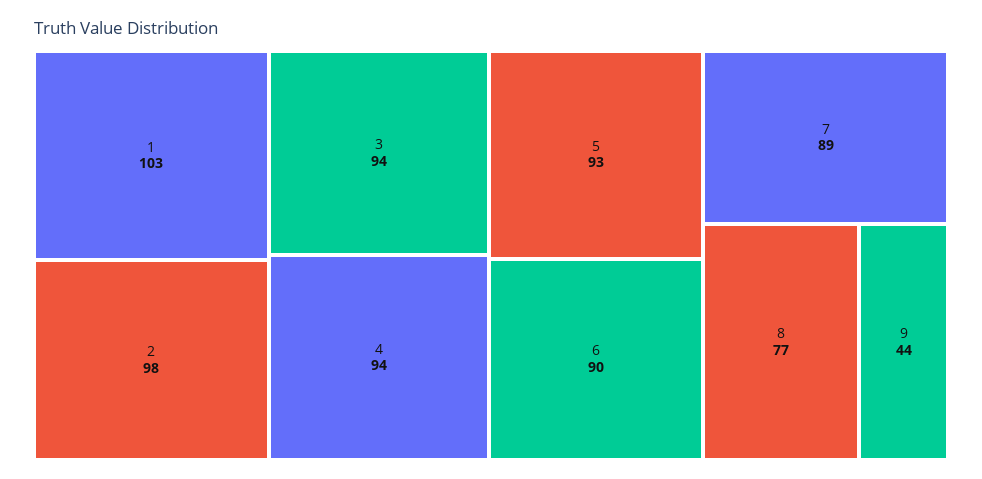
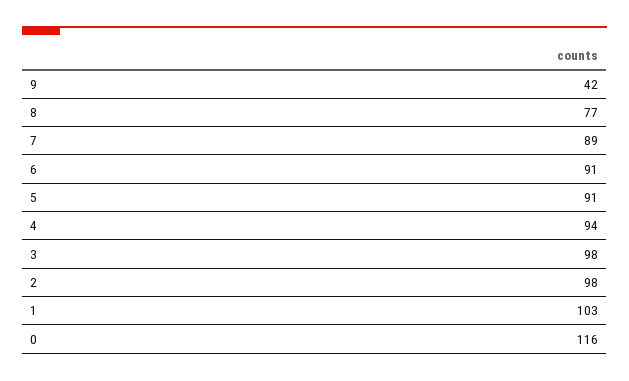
3: 94 -> 98
5: 93 -> 91
6: 90 -> 91
9: 44 -> 42
0: none -> 116

